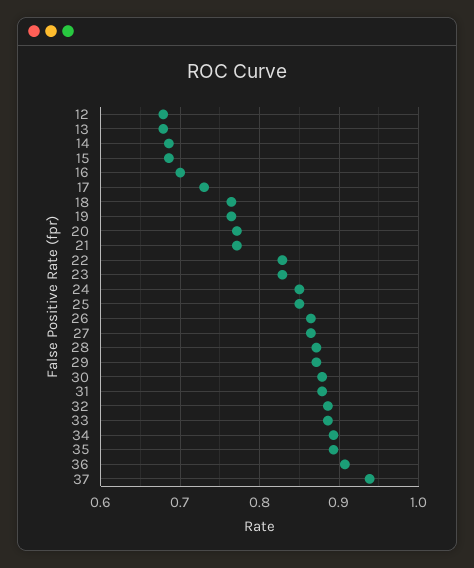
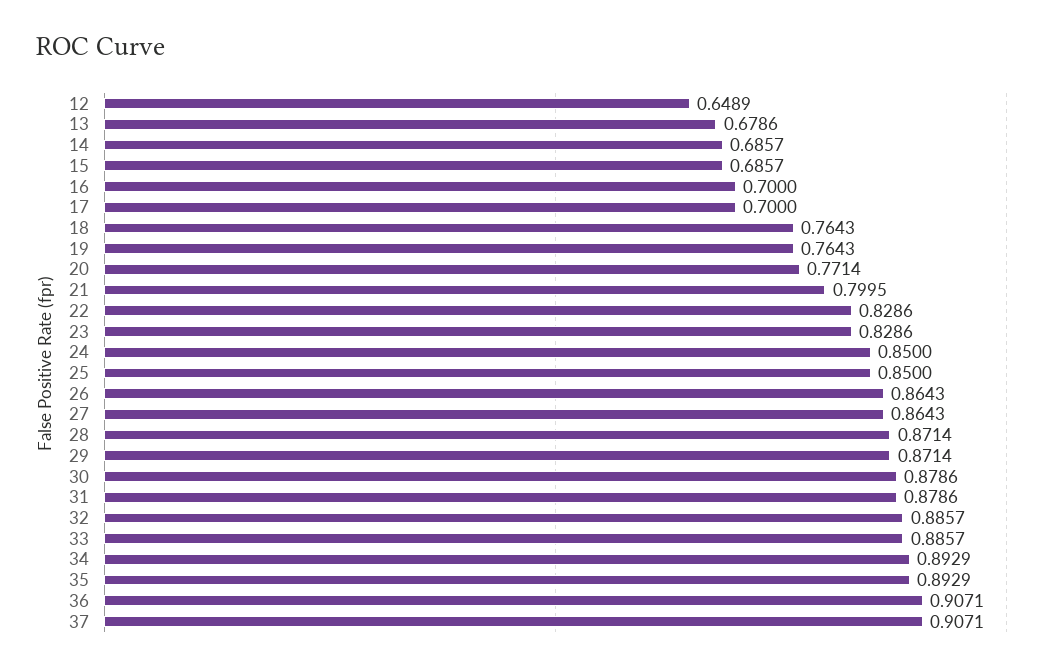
12: 0.68 -> 0.6489
17: 0.73 -> 0.7
21: 0.77 -> 0.7995
37: 0.94 -> 0.9071

